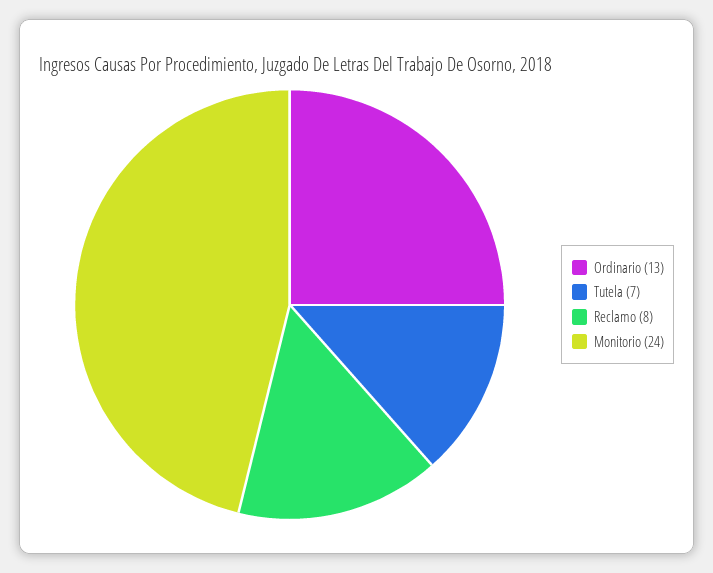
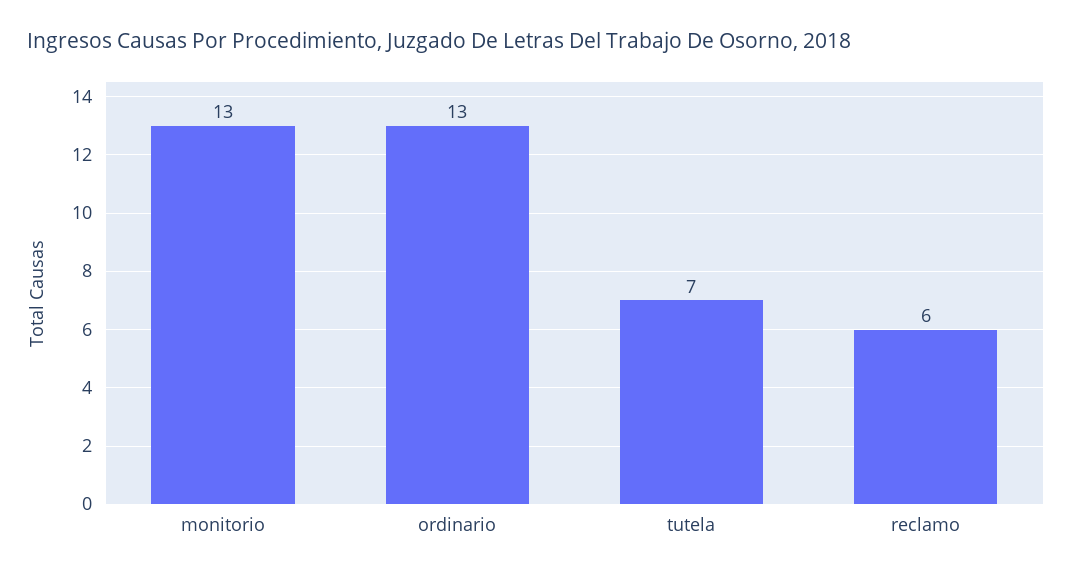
Reclamo: 8 -> 6
Monitorio: 24 -> 13

